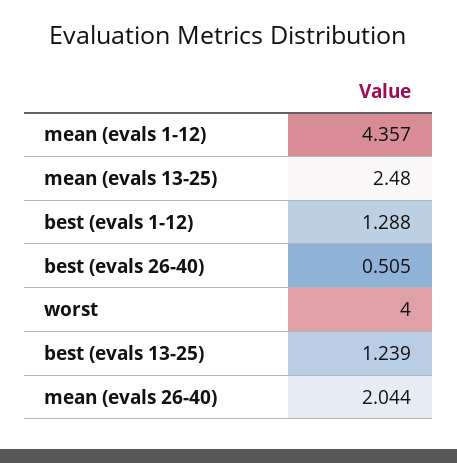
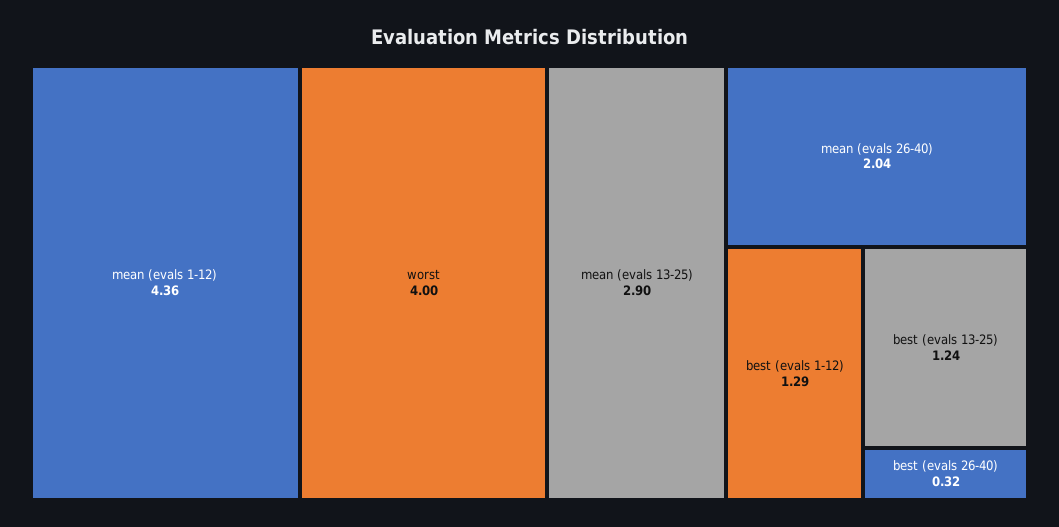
mean (evals 13-25): 2.48 -> 2.9
best (evals 26-40): 0.505 -> 0.32

